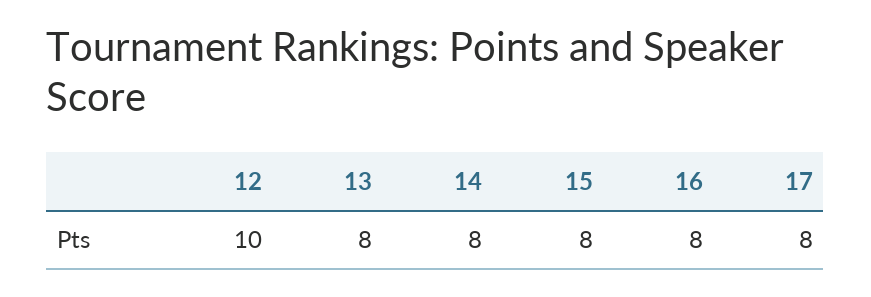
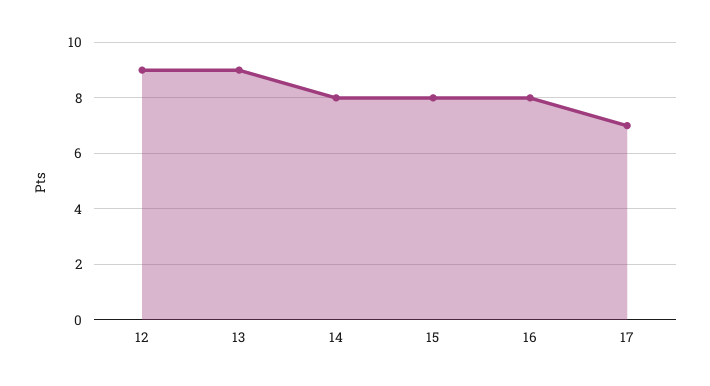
12: 10 -> 9
13: 8 -> 9
17: 8 -> 7

